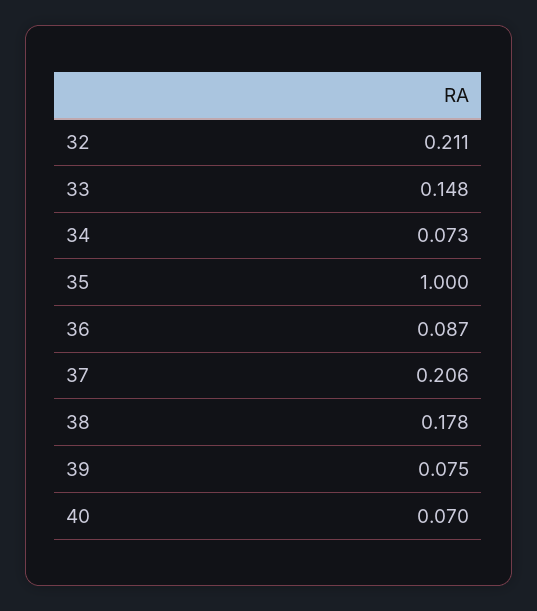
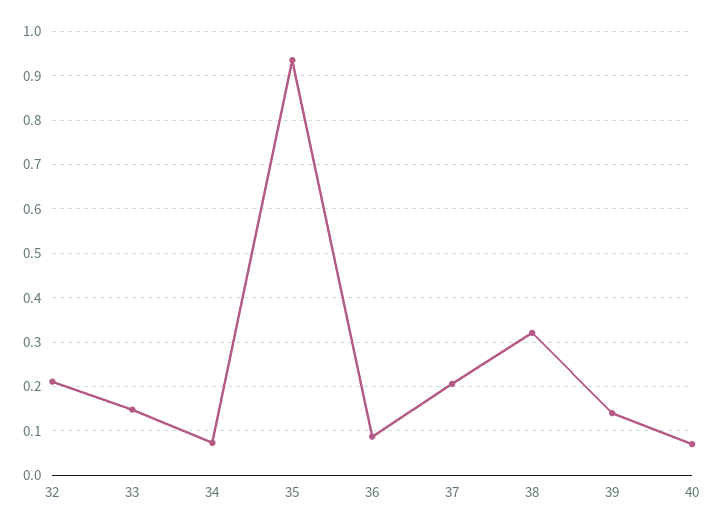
35: 1 -> 0.94
38: 0.178 -> 0.32
39: 0.075 -> 0.14

